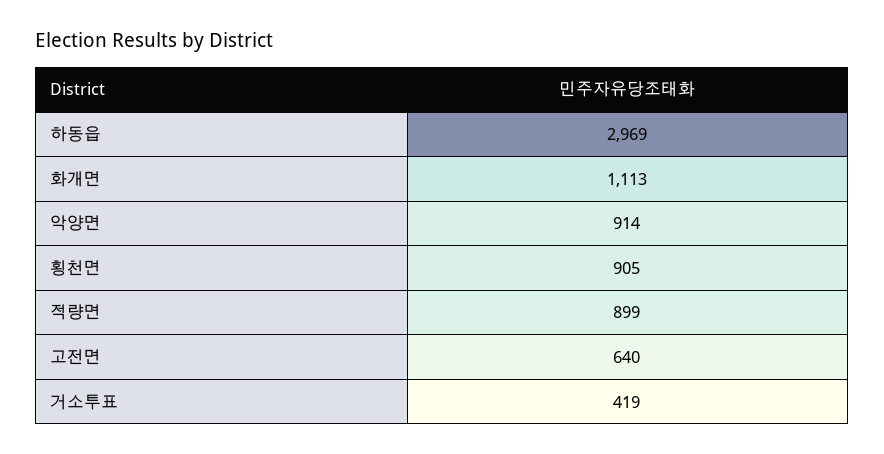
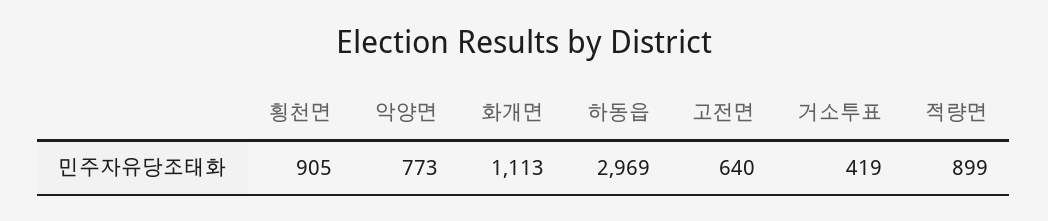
악양면: 914 -> 773

